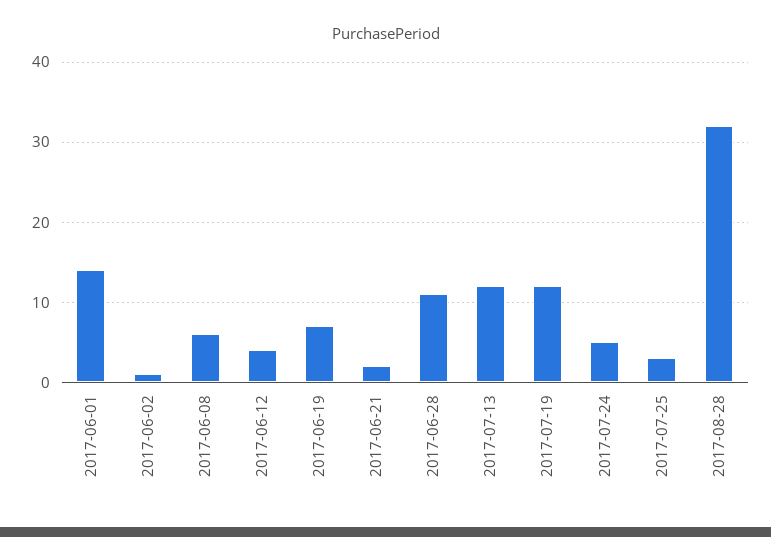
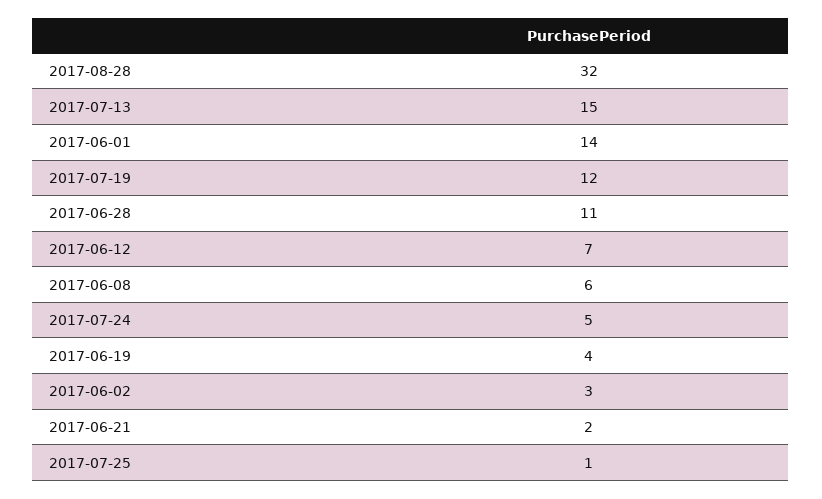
2017-06-02: 1 -> 3
2017-06-12: 4 -> 7
2017-06-19: 7 -> 4
2017-07-13: 12 -> 15
2017-07-25: 3 -> 1

